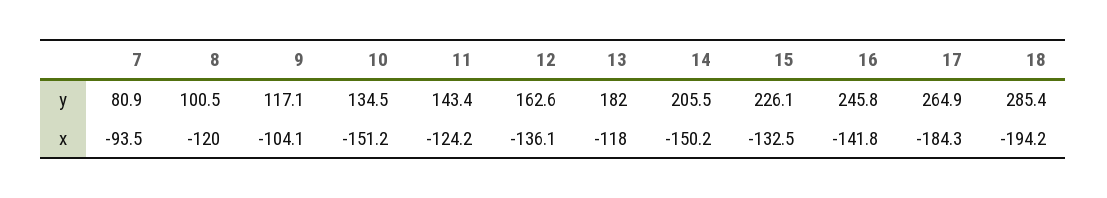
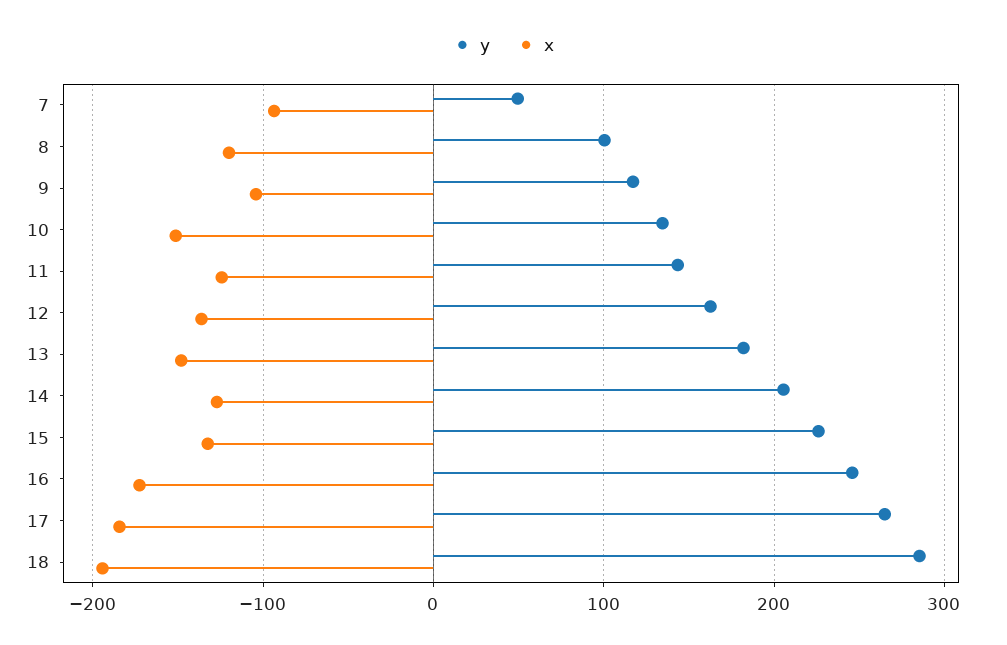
y, 7: 80.9 -> 50
x, 13: -118 -> -150
x, 14: -150.2 -> -130
x, 16: -141.8 -> -170

